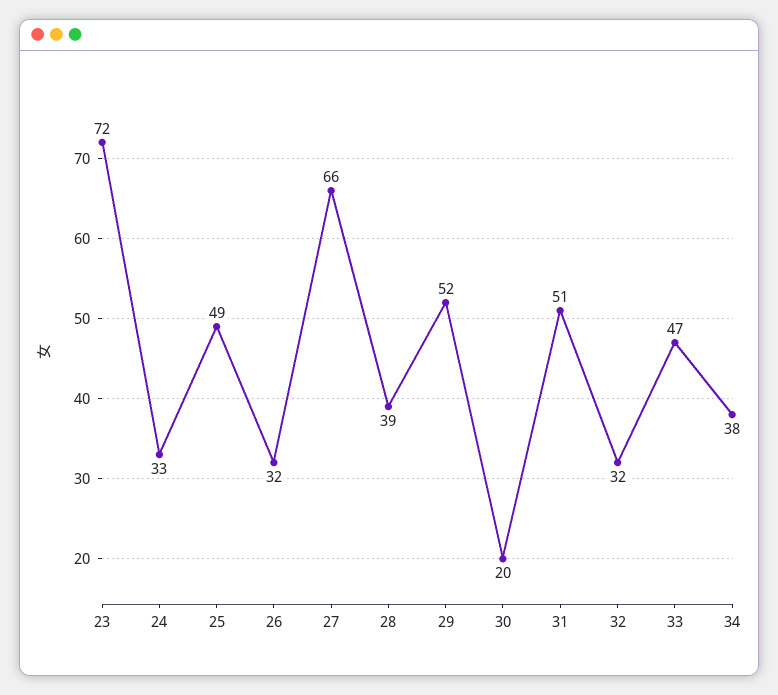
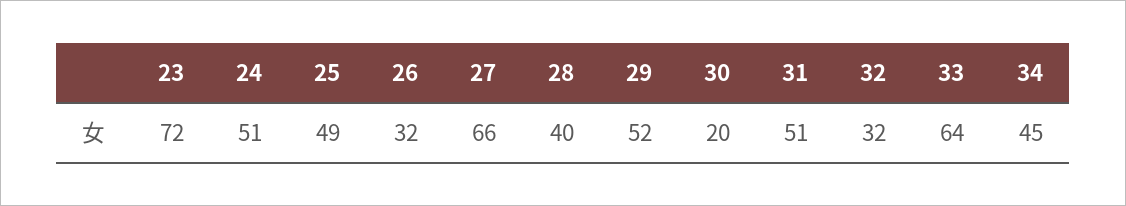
24: 33 -> 51
28: 39 -> 40
33: 47 -> 64
34: 38 -> 45

